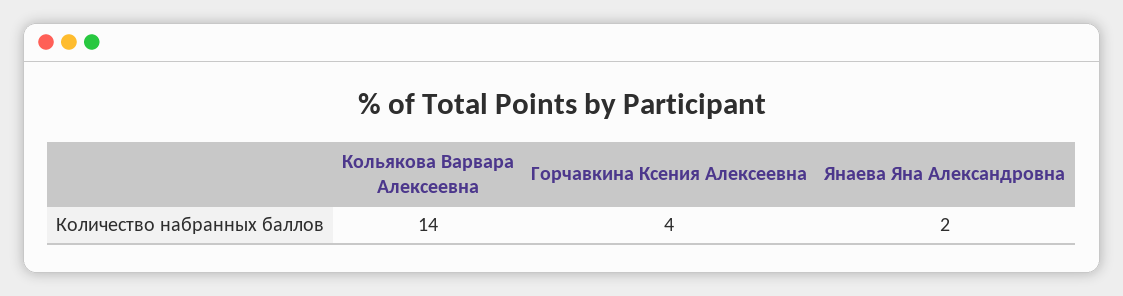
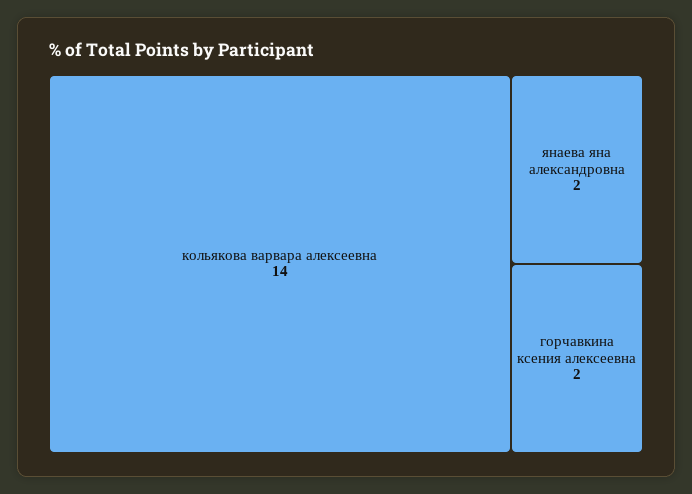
Горчавкина Ксения Алексеевна: 4 -> 2

